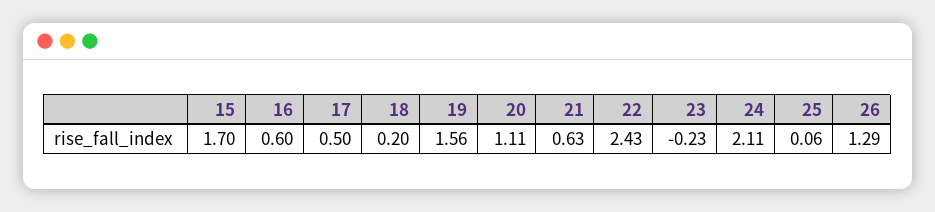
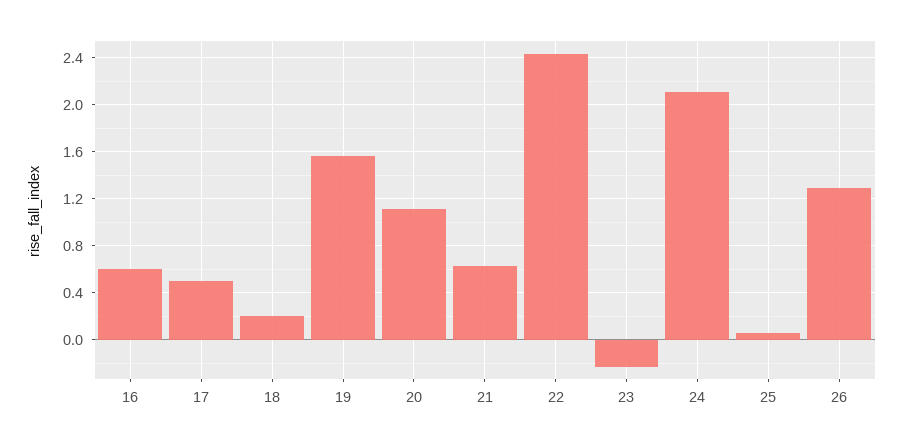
15: 1.7 -> none

